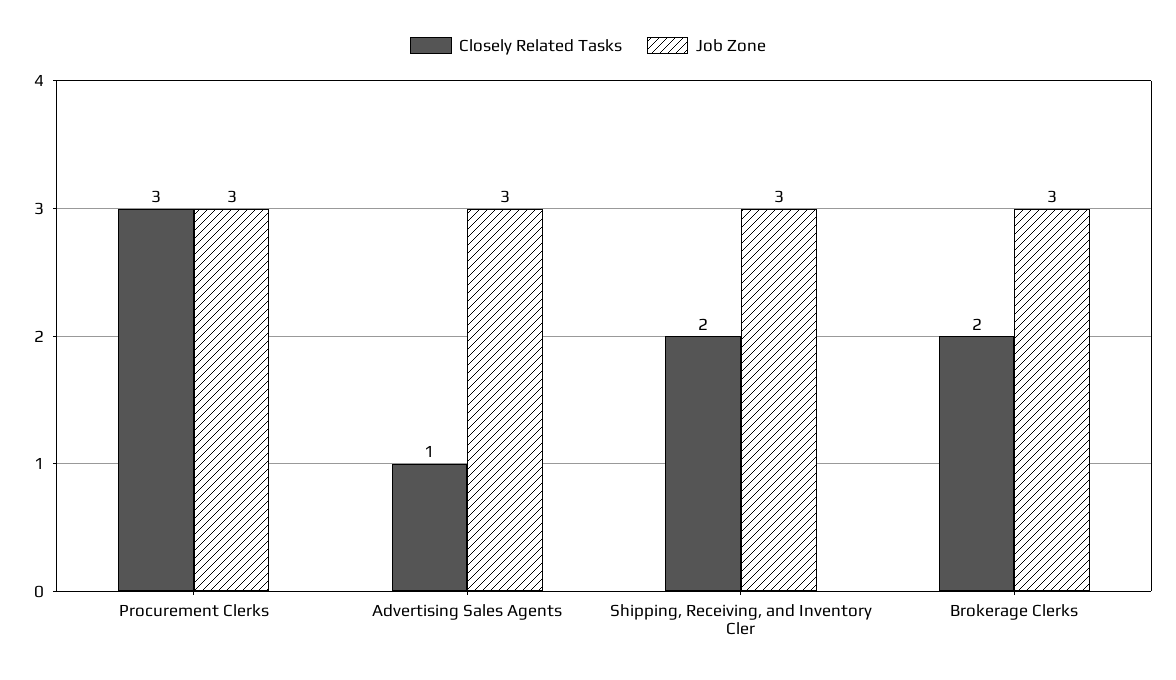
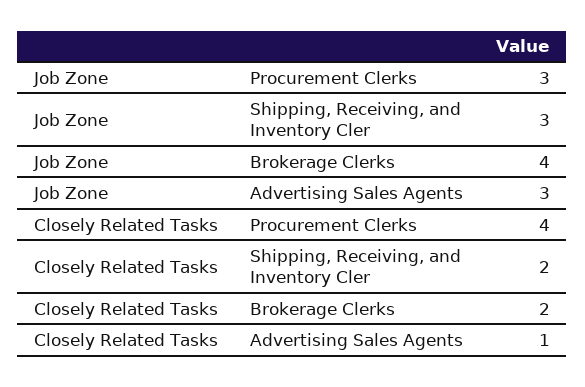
Closely Related Tasks, Procurement Clerks: 3 -> 4
Job Zone, Brokerage Clerks: 3 -> 4

